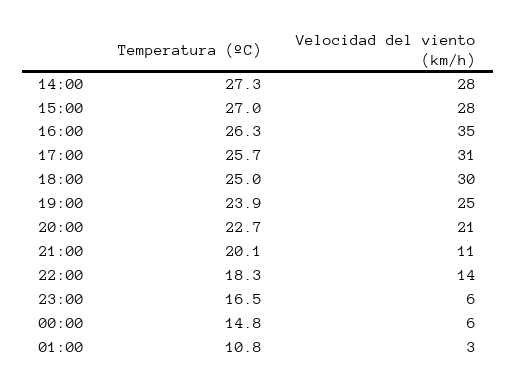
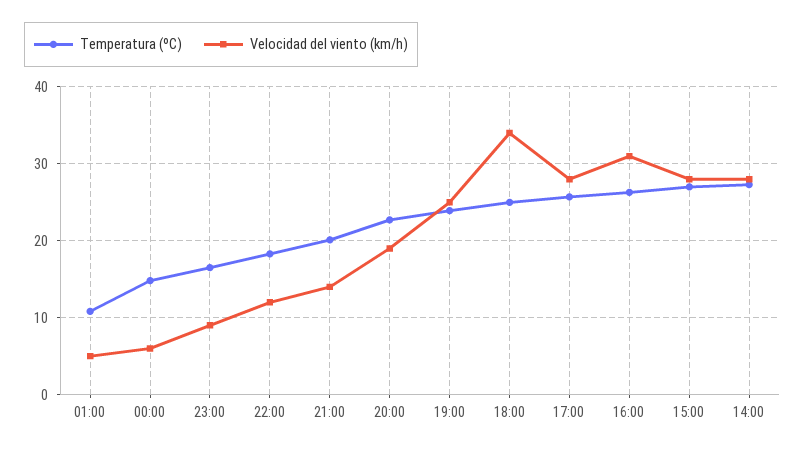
Velocidad del viento (km/h), 16:00: 35 -> 31
Velocidad del viento (km/h), 17:00: 31 -> 28
Velocidad del viento (km/h), 18:00: 30 -> 34
Velocidad del viento (km/h), 20:00: 21 -> 19
Velocidad del viento (km/h), 21:00: 11 -> 14
Velocidad del viento (km/h), 22:00: 14 -> 12
Velocidad del viento (km/h), 23:00: 6 -> 9
Velocidad del viento (km/h), 01:00: 3 -> 5

